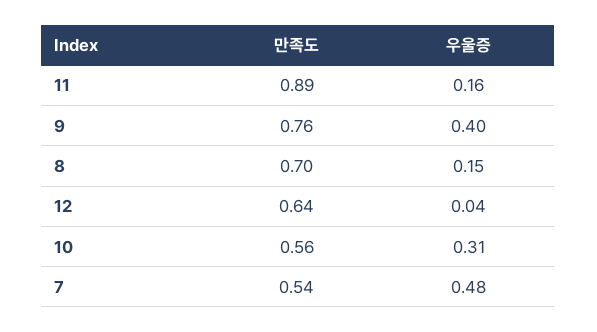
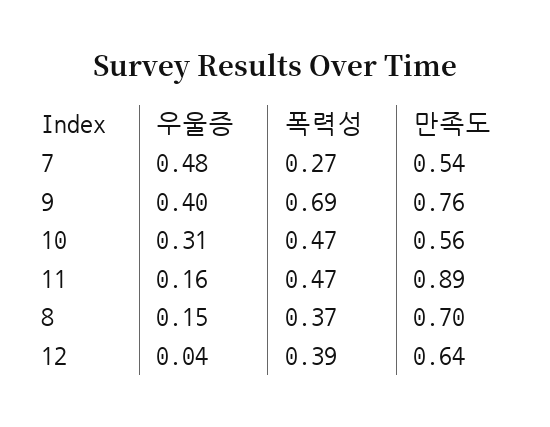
폭력성, 7: none -> 0.27
폭력성, 9: none -> 0.69
폭력성, 10: none -> 0.47
폭력성, 11: none -> 0.47
폭력성, 8: none -> 0.37
폭력성, 12: none -> 0.39

